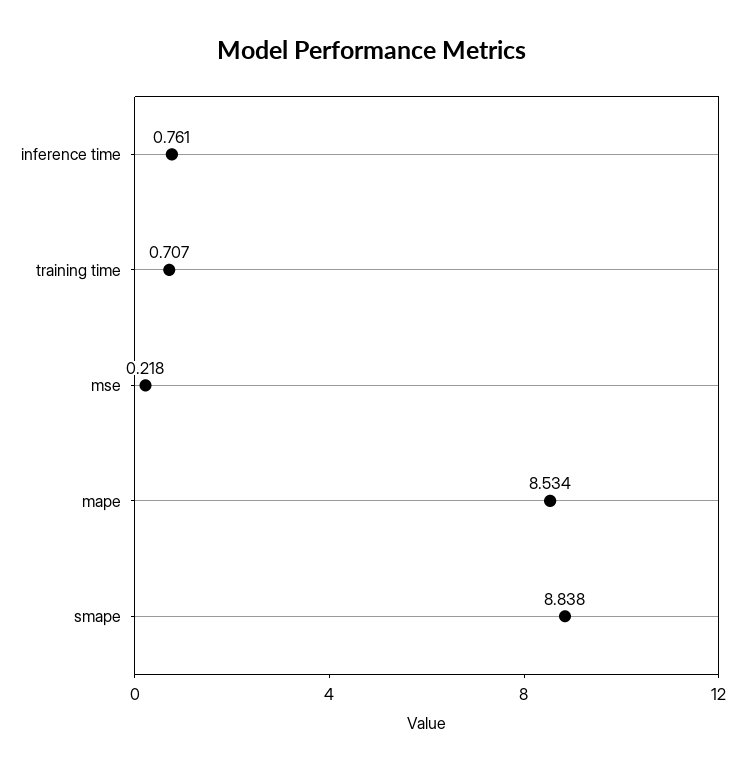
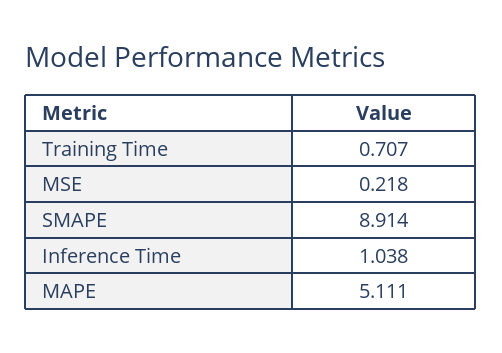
inference time: 0.761 -> 1.038
mape: 8.534 -> 5.111
smape: 8.838 -> 8.914

